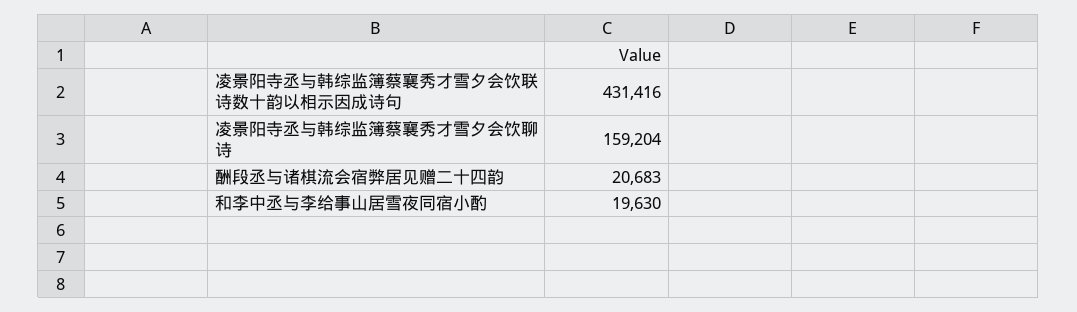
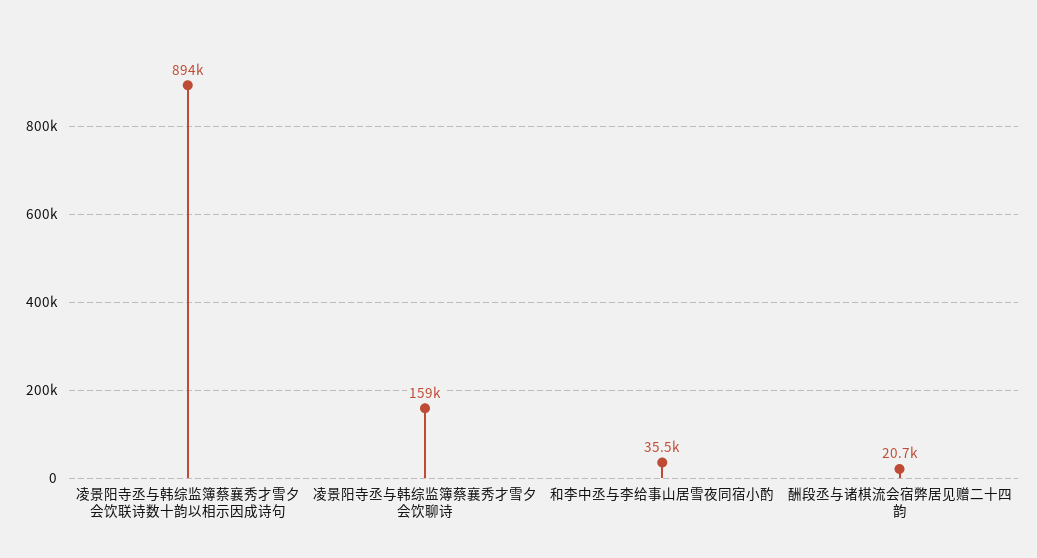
凌景阳寺丞与韩综监簿蔡襄秀才雪夕会饮联诗数十韵以相示因成诗句: 431416 -> 894000
和李中丞与李给事山居雪夜同宿小酌: 19630 -> 35500

